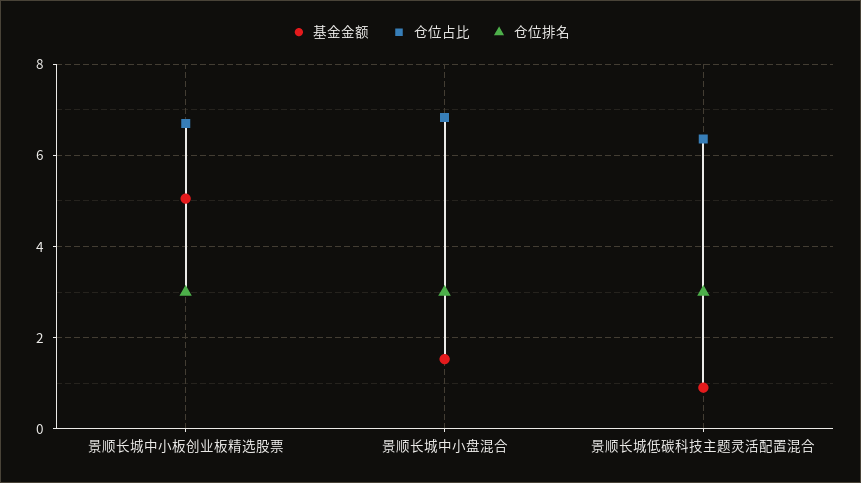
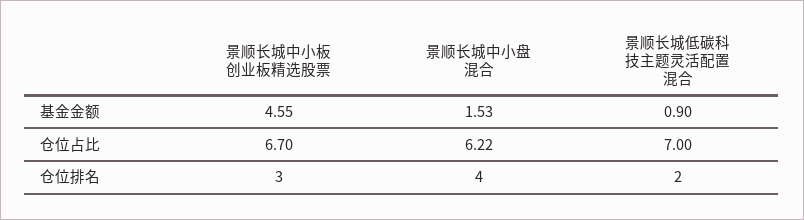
基金金额, 景顺长城中小板创业板精选股票: 5 -> 4.55
仓位占比, 景顺长城中小盘混合: 6.8 -> 6.22
仓位排名, 景顺长城中小盘混合: 3 -> 4
仓位占比, 景顺长城低碳科技主题灵活配置混合: 6.4 -> 7
仓位排名, 景顺长城低碳科技主题灵活配置混合: 3 -> 2

